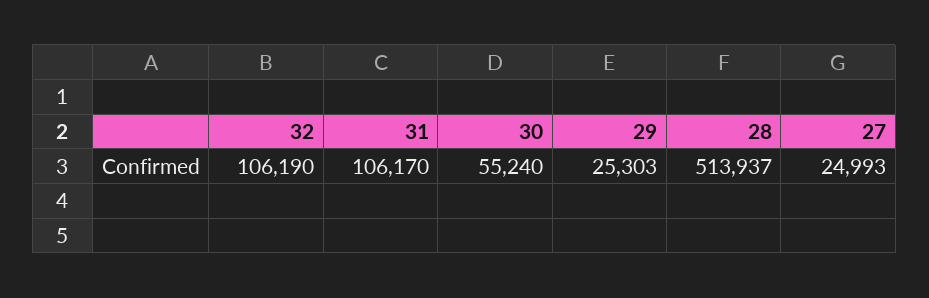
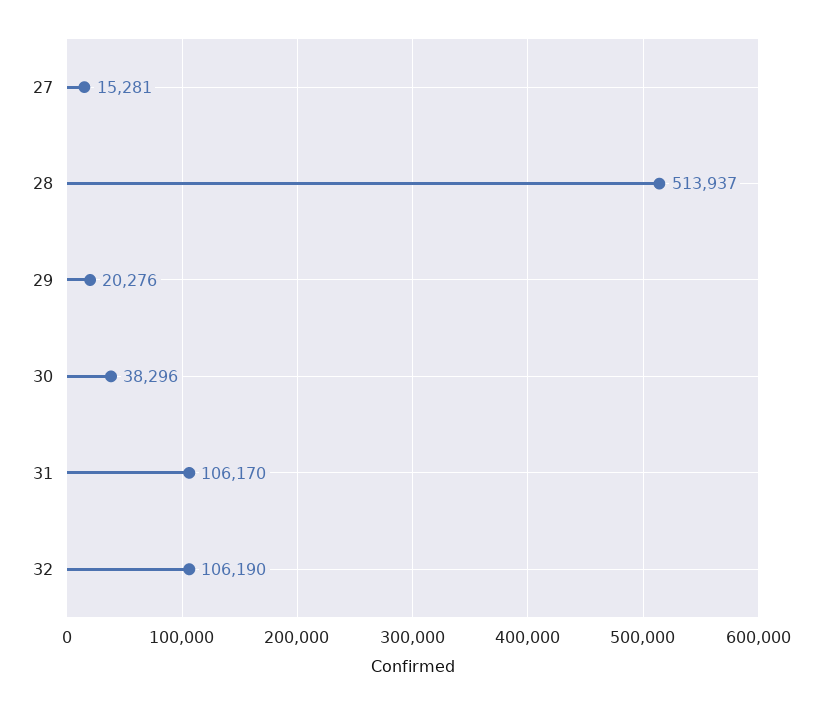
30: 55240 -> 38296
29: 25303 -> 20276
27: 24993 -> 15281

